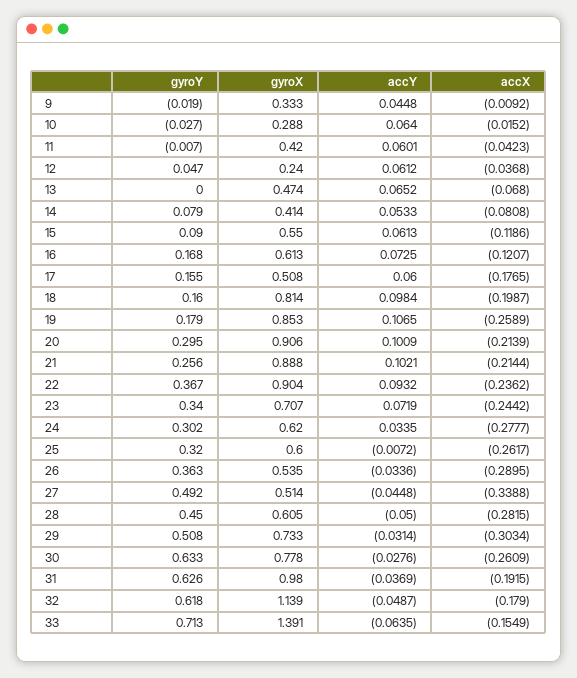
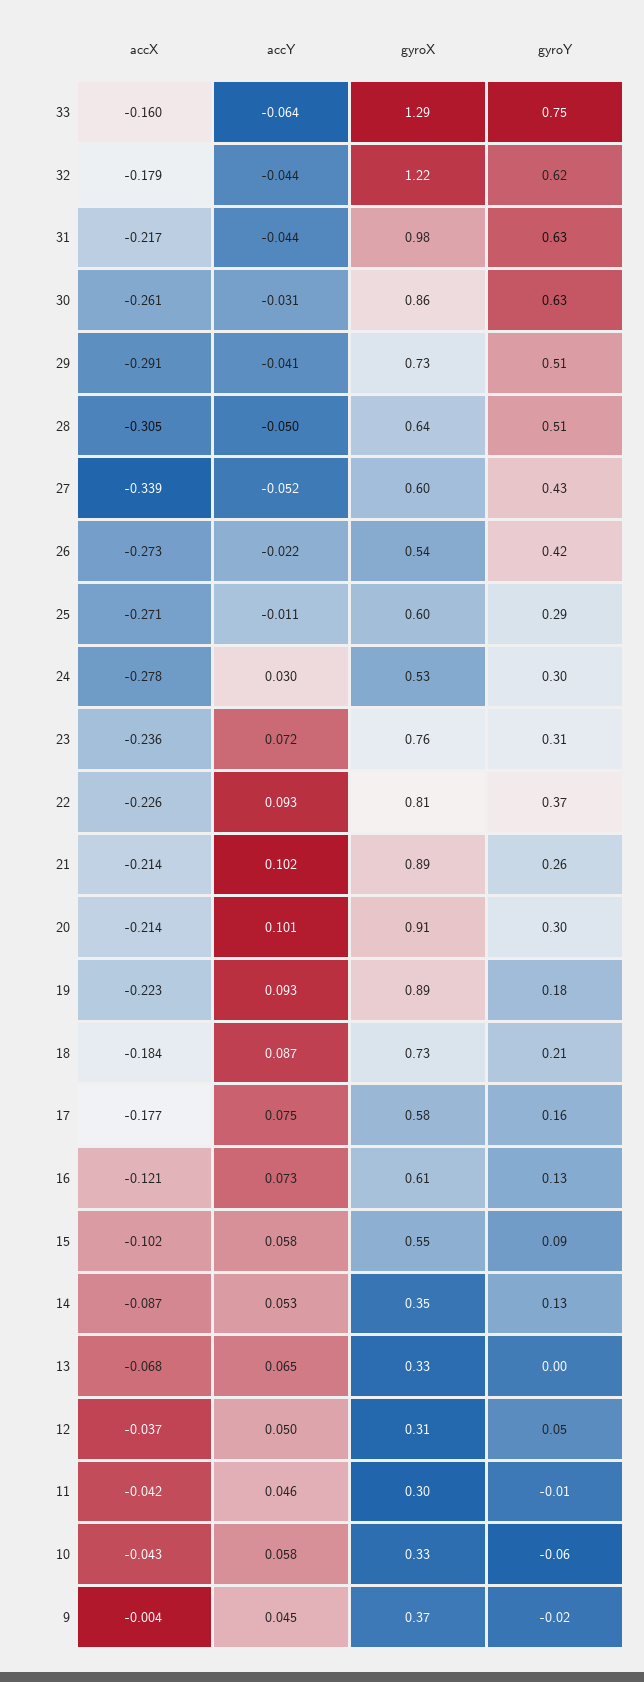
gyroX, 9: 0.333 -> 0.37
accX, 9: -0.0092 -> -0.004
gyroY, 10: -0.027 -> -0.06
gyroX, 10: 0.288 -> 0.33
accY, 10: 0.064 -> 0.058
accX, 10: -0.0152 -> -0.043
gyroX, 11: 0.42 -> 0.3
accY, 11: 0.0601 -> 0.046
gyroX, 12: 0.24 -> 0.31
accY, 12: 0.0612 -> 0.05
gyroX, 13: 0.474 -> 0.33
gyroY, 14: 0.079 -> 0.13
gyroX, 14: 0.414 -> 0.35
accX, 14: -0.0808 -> -0.087
accY, 15: 0.0613 -> 0.058
accX, 15: -0.1186 -> -0.102
gyroY, 16: 0.168 -> 0.13
gyroX, 17: 0.508 -> 0.58
accY, 17: 0.06 -> 0.075
gyroY, 18: 0.16 -> 0.21
gyroX, 18: 0.814 -> 0.73
accY, 18: 0.0984 -> 0.087
accX, 18: -0.1987 -> -0.184
gyroX, 19: 0.853 -> 0.89
accY, 19: 0.1065 -> 0.093
accX, 19: -0.2589 -> -0.223
gyroX, 22: 0.904 -> 0.81
accX, 22: -0.2362 -> -0.226
gyroY, 23: 0.34 -> 0.31
gyroX, 23: 0.707 -> 0.76
accX, 23: -0.2442 -> -0.236
gyroX, 24: 0.62 -> 0.53
accY, 24: 0.0335 -> 0.03
gyroY, 25: 0.32 -> 0.29
accY, 25: -0.0072 -> -0.011
accX, 25: -0.2617 -> -0.271
gyroY, 26: 0.363 -> 0.42
accY, 26: -0.0336 -> -0.022
accX, 26: -0.2895 -> -0.273
gyroY, 27: 0.492 -> 0.43
gyroX, 27: 0.514 -> 0.6
accY, 27: -0.0448 -> -0.052
gyroY, 28: 0.45 -> 0.51
gyroX, 28: 0.605 -> 0.64
accX, 28: -0.2815 -> -0.305
accY, 29: -0.0314 -> -0.041
accX, 29: -0.3034 -> -0.291
gyroX, 30: 0.778 -> 0.86
accY, 30: -0.0276 -> -0.031
accY, 31: -0.0369 -> -0.044
accX, 31: -0.1915 -> -0.217
gyroX, 32: 1.139 -> 1.22
accY, 32: -0.0487 -> -0.044
gyroY, 33: 0.713 -> 0.75
gyroX, 33: 1.391 -> 1.29
accX, 33: -0.1549 -> -0.16

